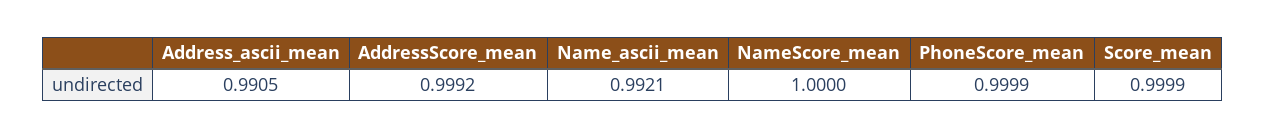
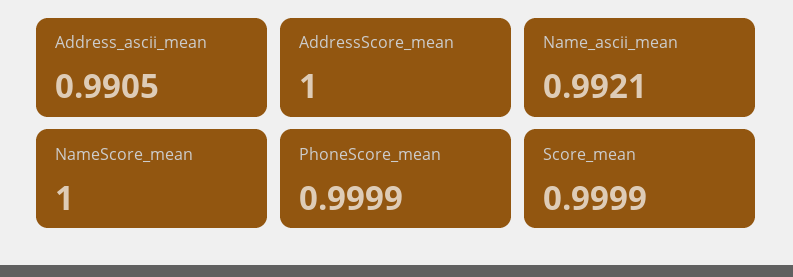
AddressScore_mean: 0.9992 -> 1

